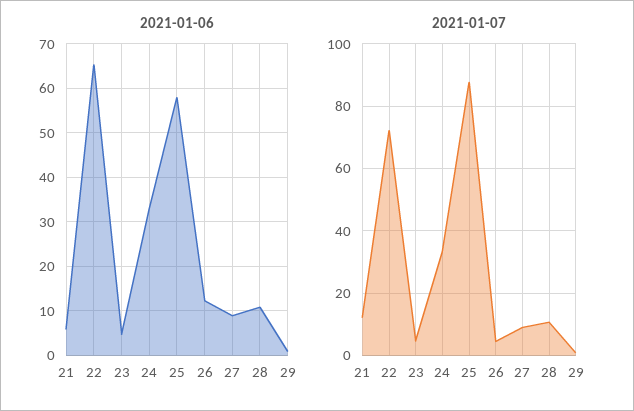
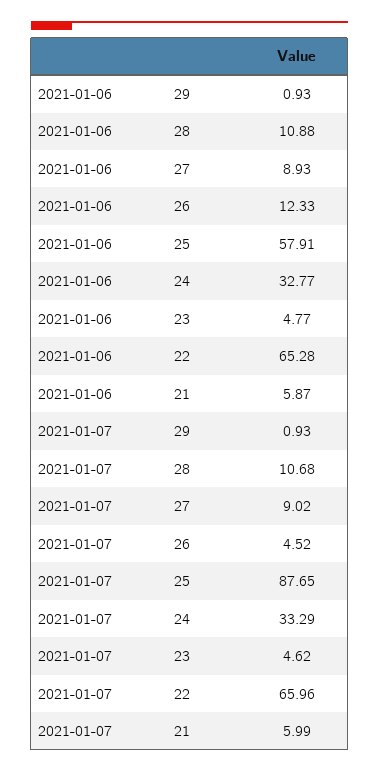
2021-01-07, 21: 12 -> 5.99
2021-01-07, 22: 72 -> 65.96

